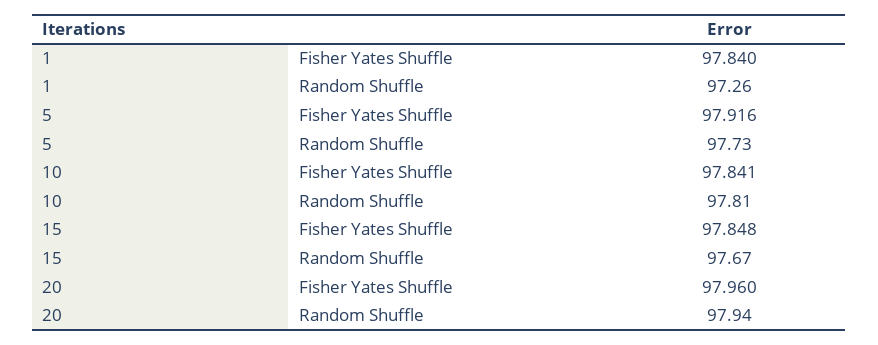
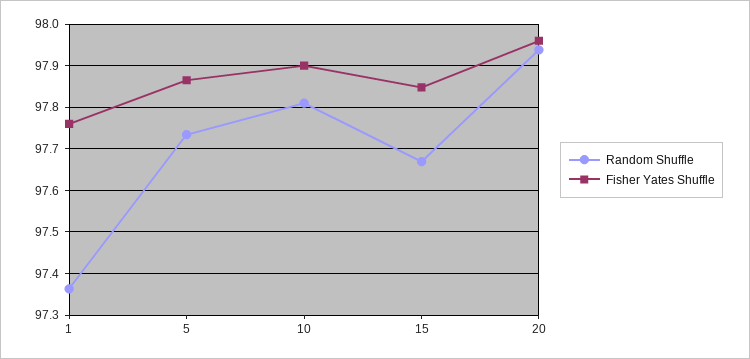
Fisher Yates Shuffle, 1: 97.84 -> 97.76
Random Shuffle, 1: 97.26 -> 97.36
Fisher Yates Shuffle, 5: 97.916 -> 97.86
Fisher Yates Shuffle, 10: 97.841 -> 97.9

